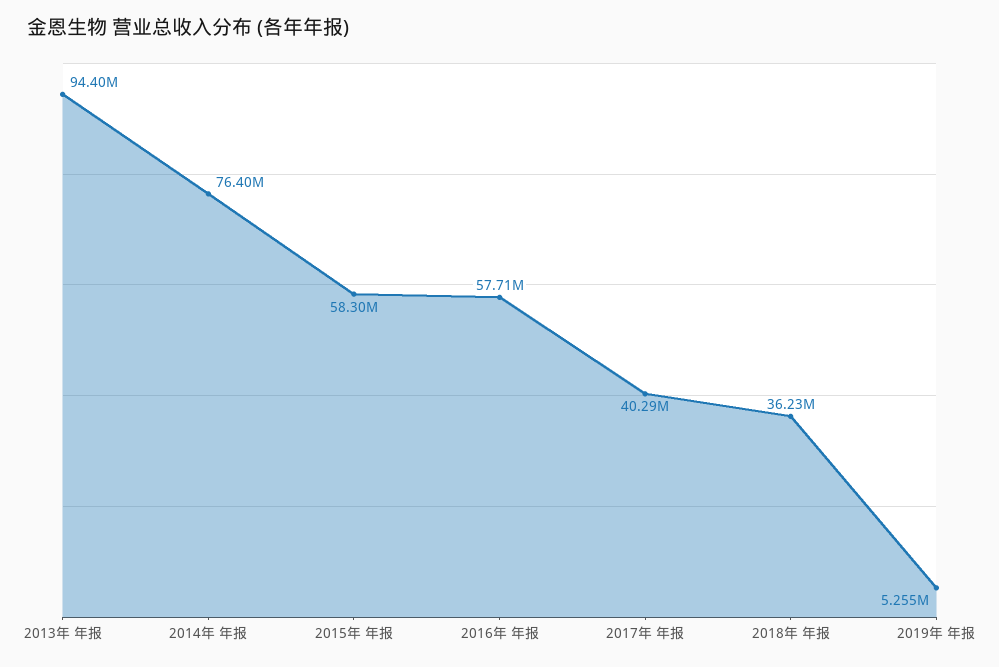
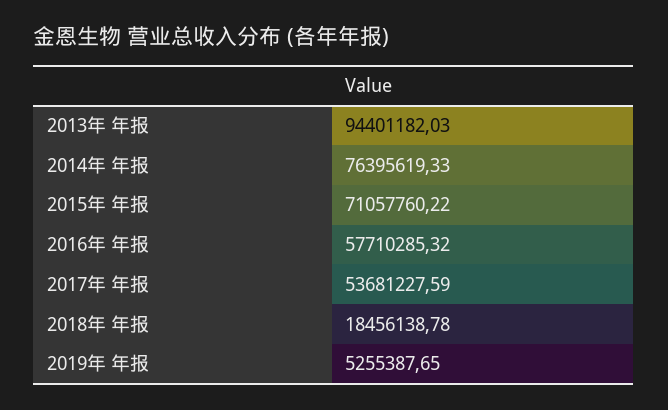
2015年 年报: 58300000 -> 71057760.22
2017年 年报: 40290000 -> 53681227.59
2018年 年报: 36230000 -> 18456138.78

